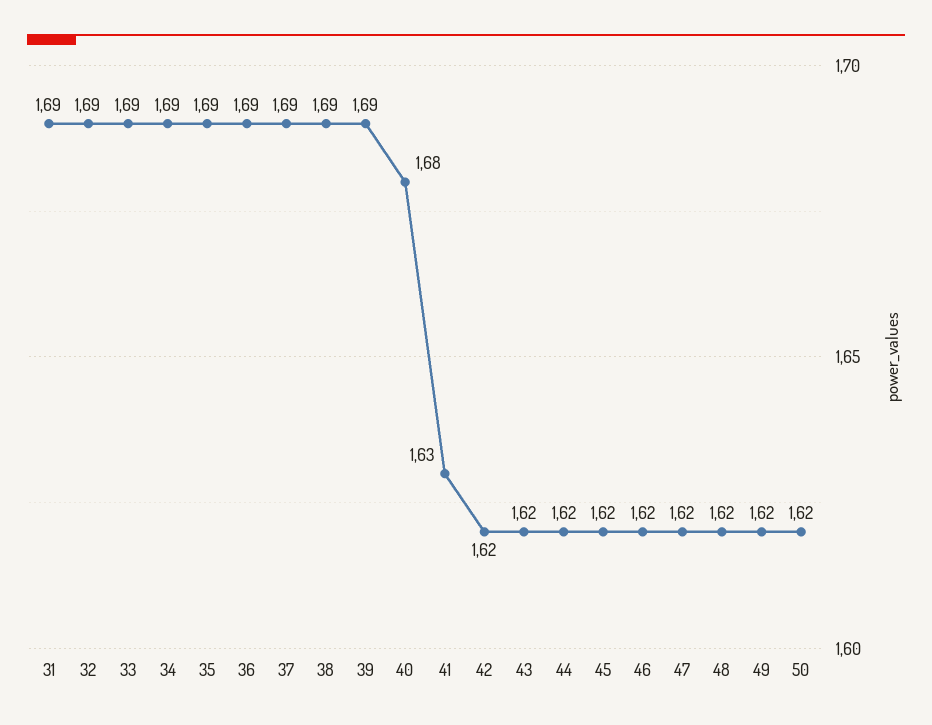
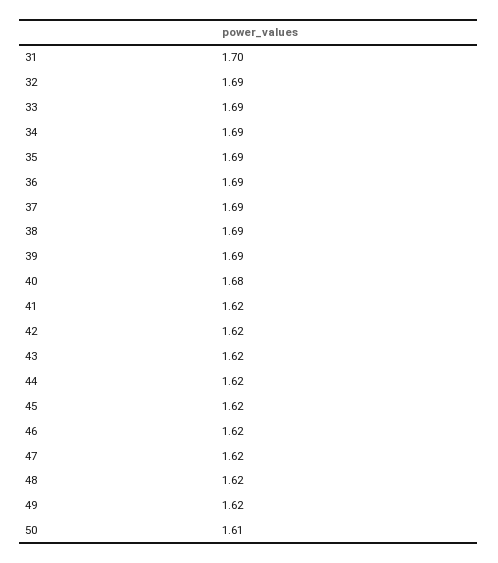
31: 1.69 -> 1.7
41: 1.63 -> 1.62
50: 1.62 -> 1.61

